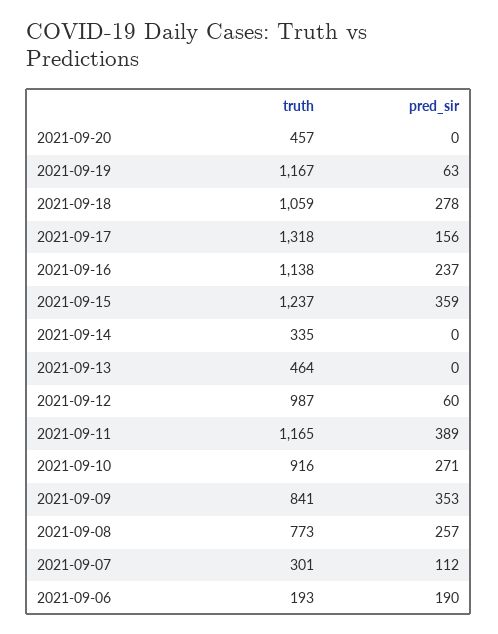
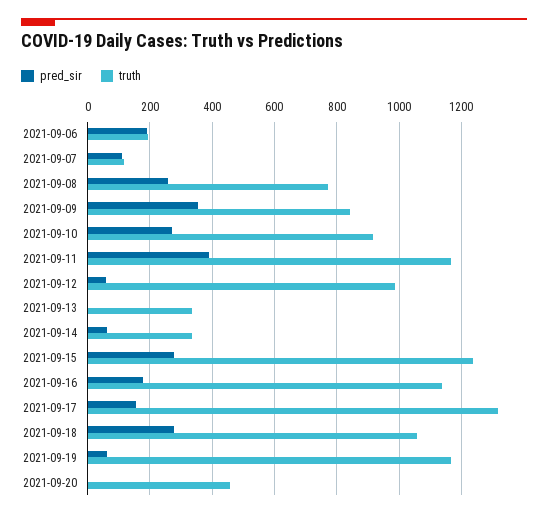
pred_sir, 2021-09-16: 237 -> 180
pred_sir, 2021-09-15: 359 -> 280
pred_sir, 2021-09-14: 0 -> 60
truth, 2021-09-13: 464 -> 340
truth, 2021-09-07: 301 -> 120

